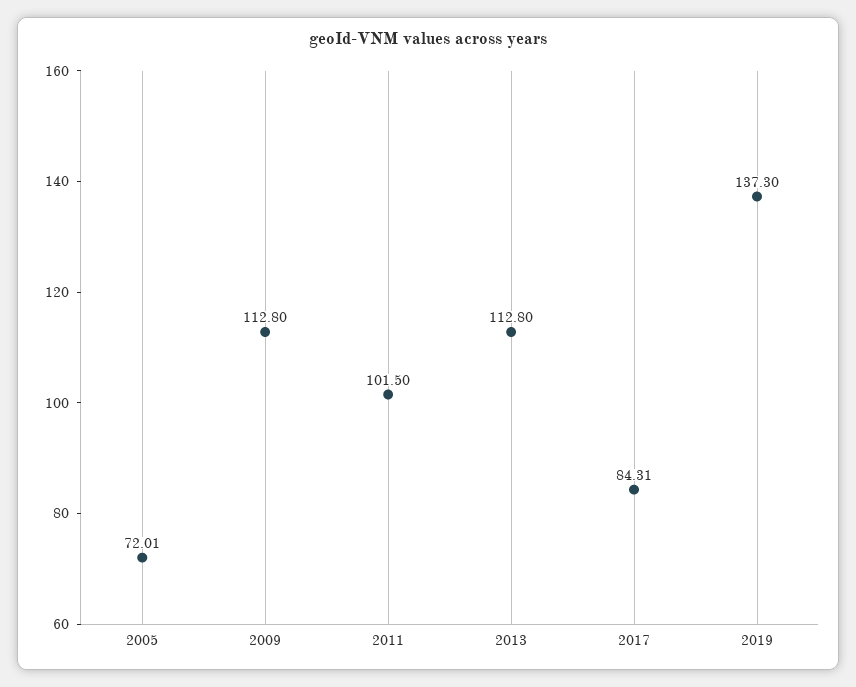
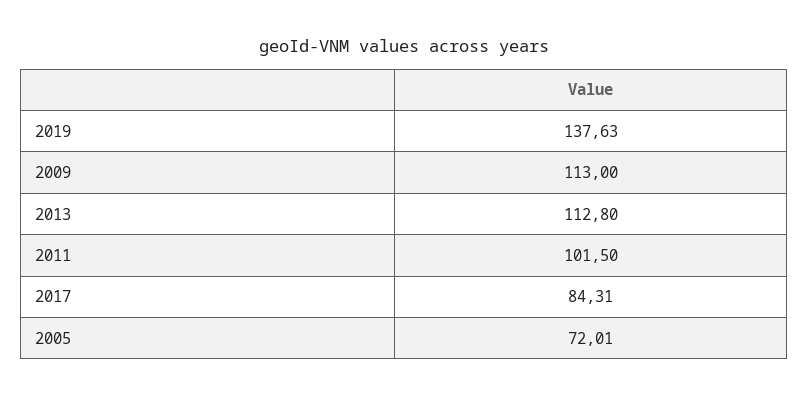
2009: 112.8 -> 113
2019: 137.3 -> 137.63

